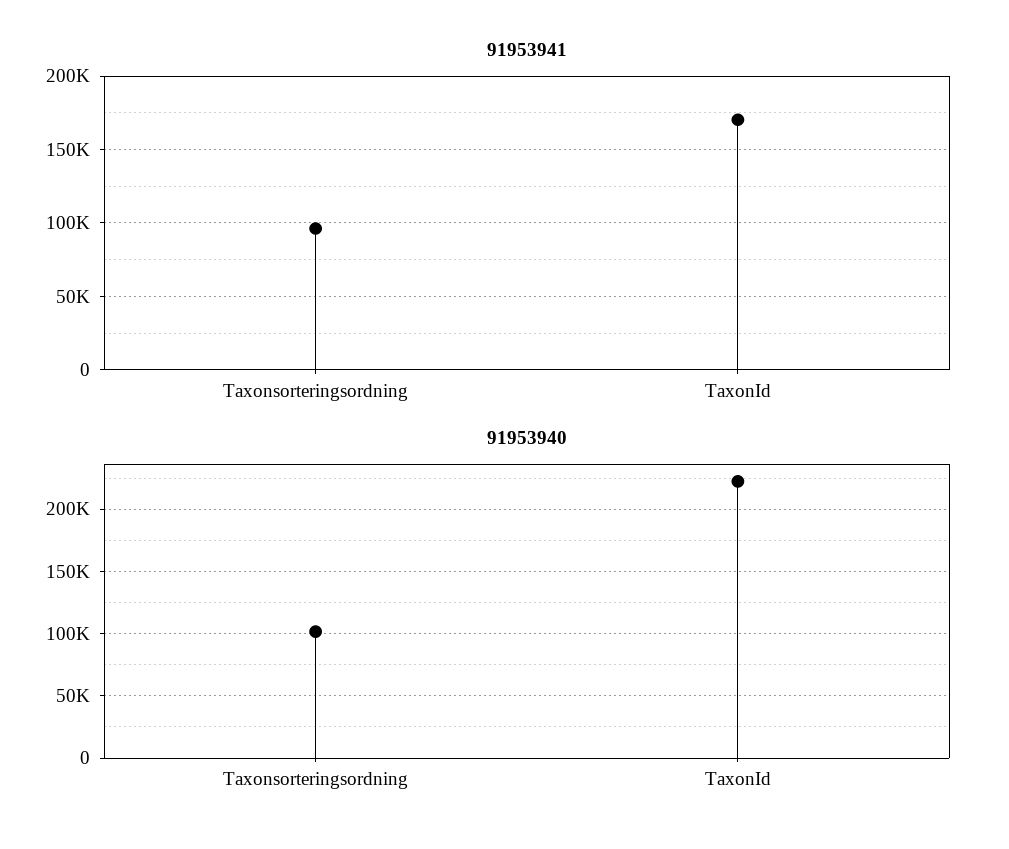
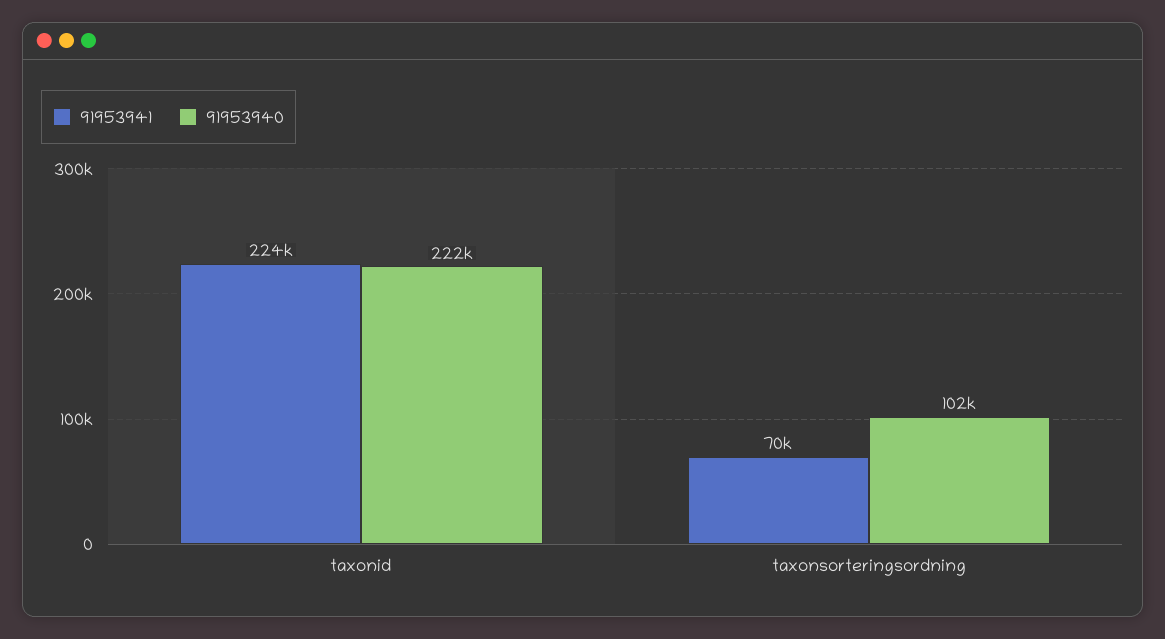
91953941, Taxonsorteringsordning: 95000 -> 70000
91953941, TaxonId: 170000 -> 224000

